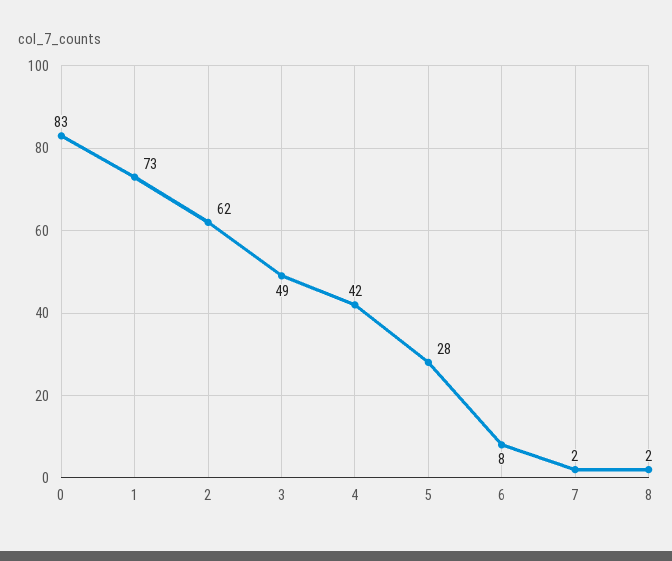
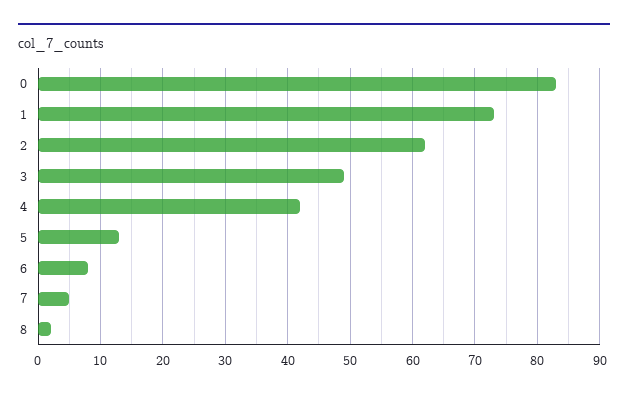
5: 28 -> 13
7: 2 -> 5

